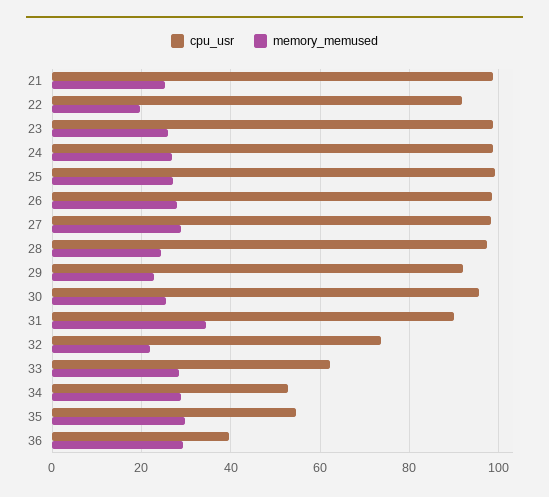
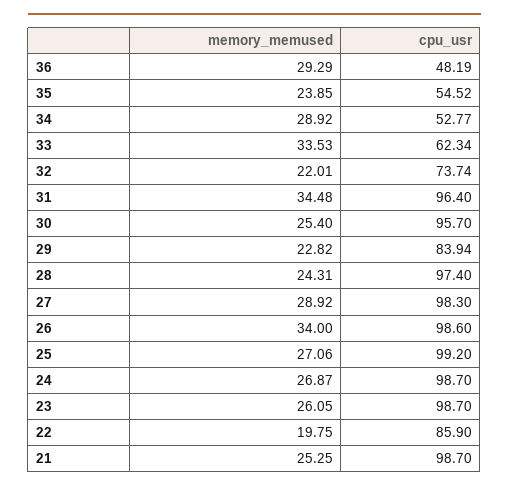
cpu_usr, 22: 92 -> 85.9
memory_memused, 26: 28 -> 34
cpu_usr, 29: 92 -> 83.94
cpu_usr, 31: 90 -> 96.4
memory_memused, 33: 28 -> 33.53
memory_memused, 35: 30 -> 23.85
cpu_usr, 36: 40 -> 48.19

